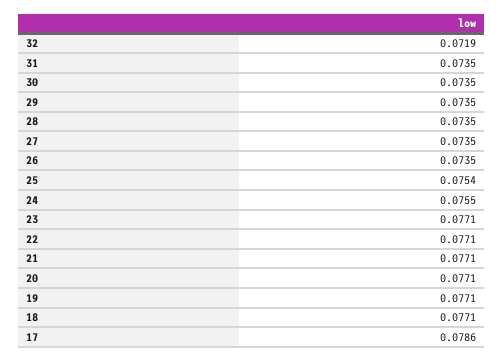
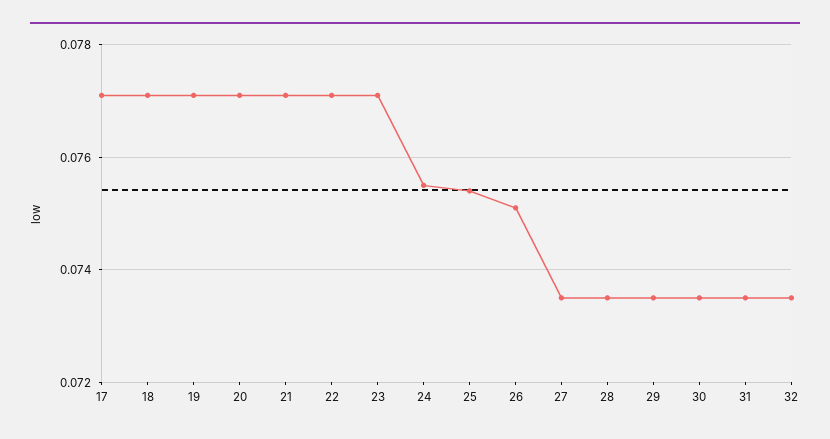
32: 0.0719 -> 0.0735
26: 0.0735 -> 0.075
17: 0.0786 -> 0.077

